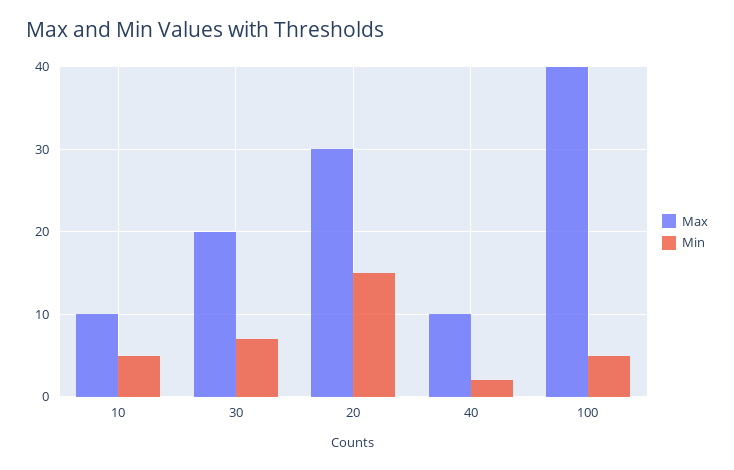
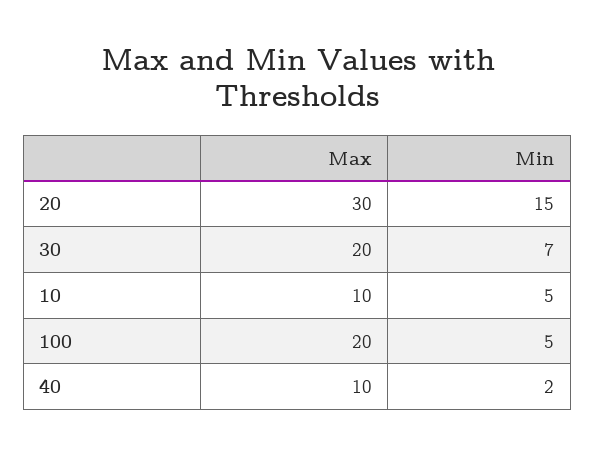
Max, 100: 40 -> 20

